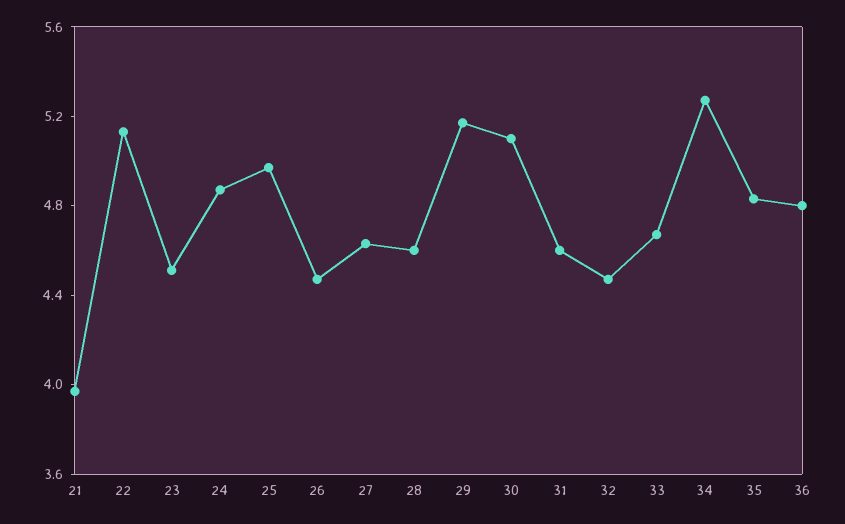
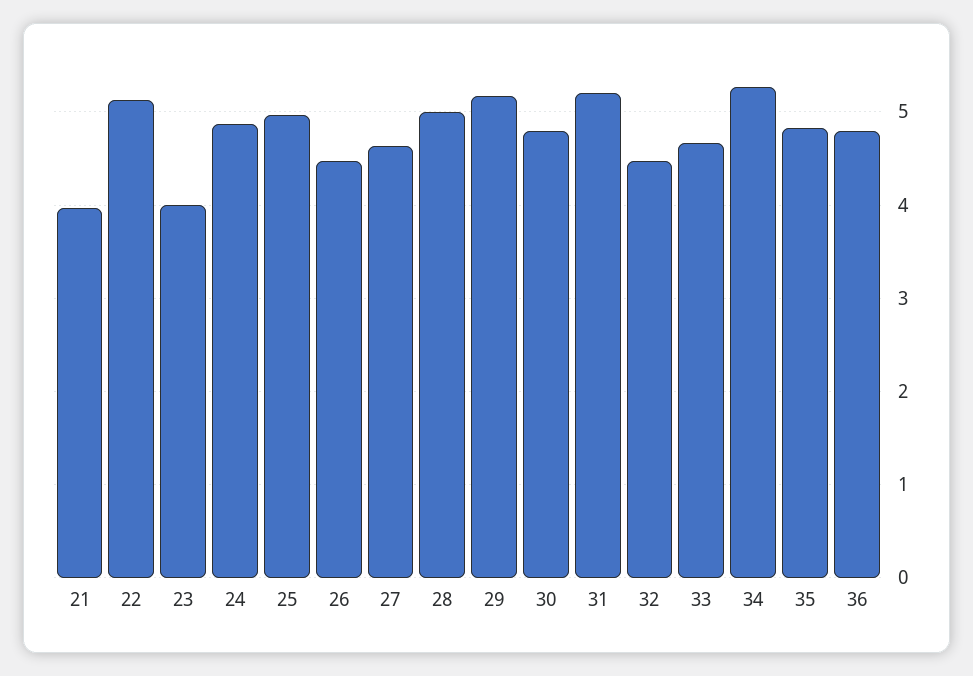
23: 4.5 -> 4
28: 4.6 -> 5
30: 5.1 -> 4.8
31: 4.6 -> 5.2

